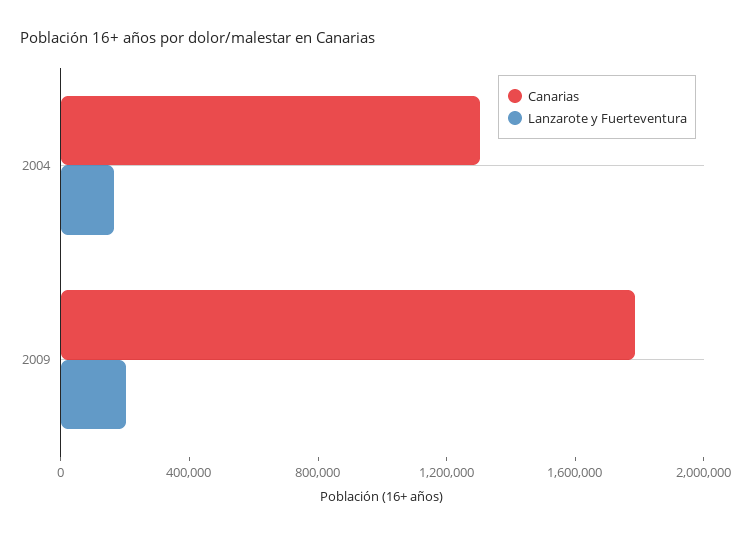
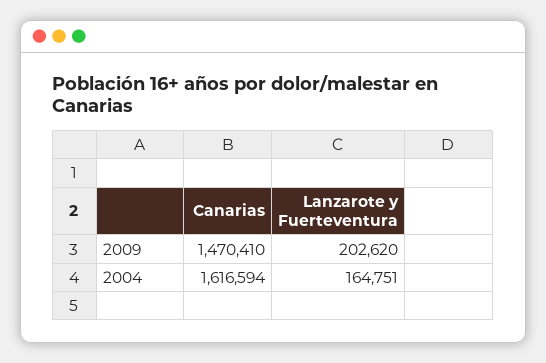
Canarias, 2004: 1300000 -> 1616594
Canarias, 2009: 1800000 -> 1470410

